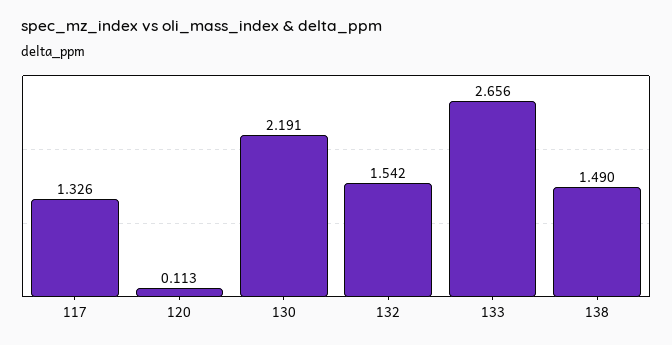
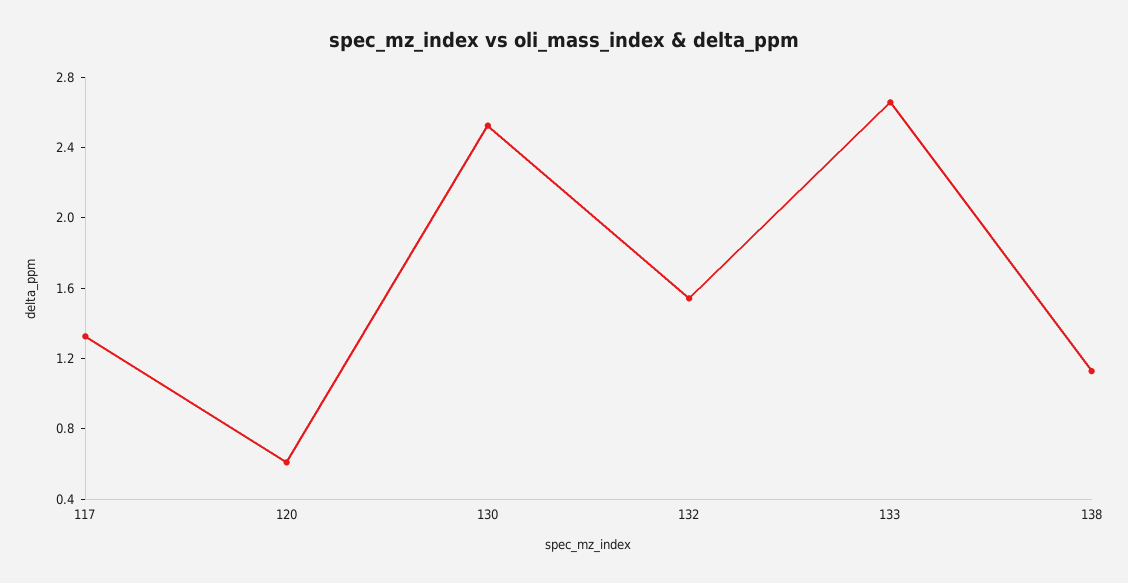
120: 0.113 -> 0.6
130: 2.191 -> 2.5
138: 1.49 -> 1.1

